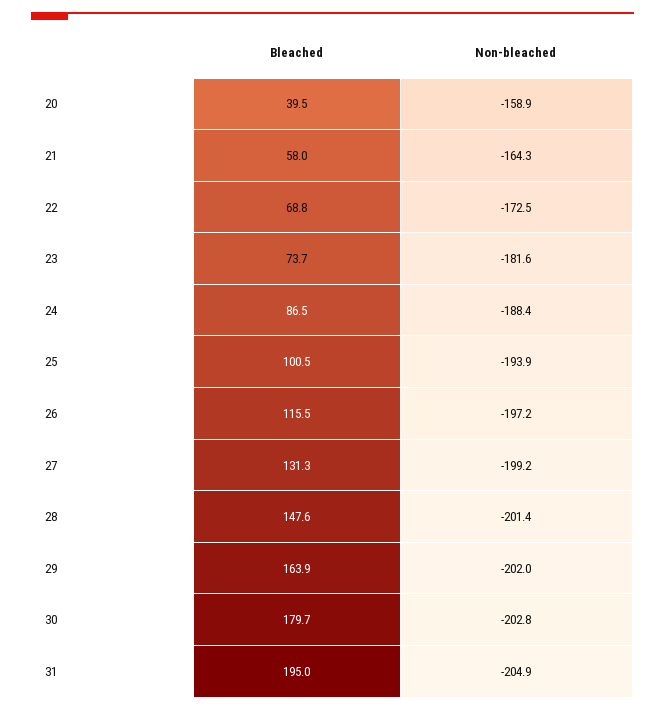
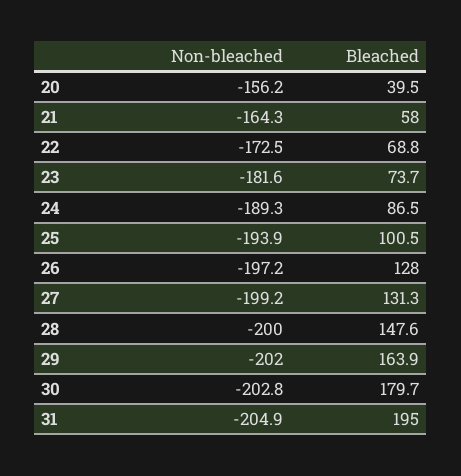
Non-bleached, 20: -158.9 -> -156.2
Non-bleached, 24: -188.4 -> -189.3
Bleached, 26: 115.5 -> 128
Non-bleached, 28: -201.4 -> -200

